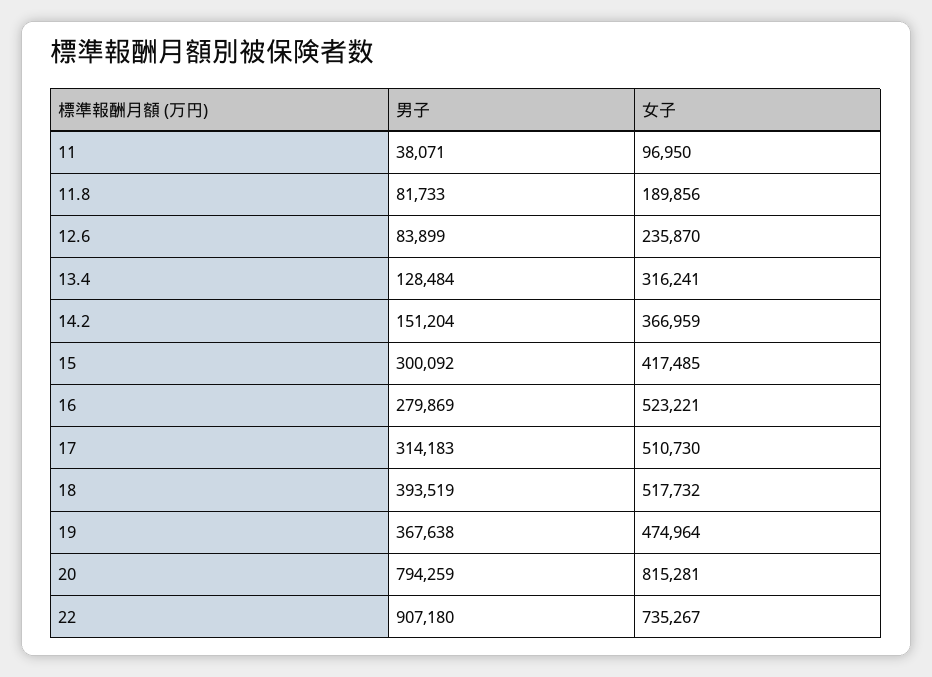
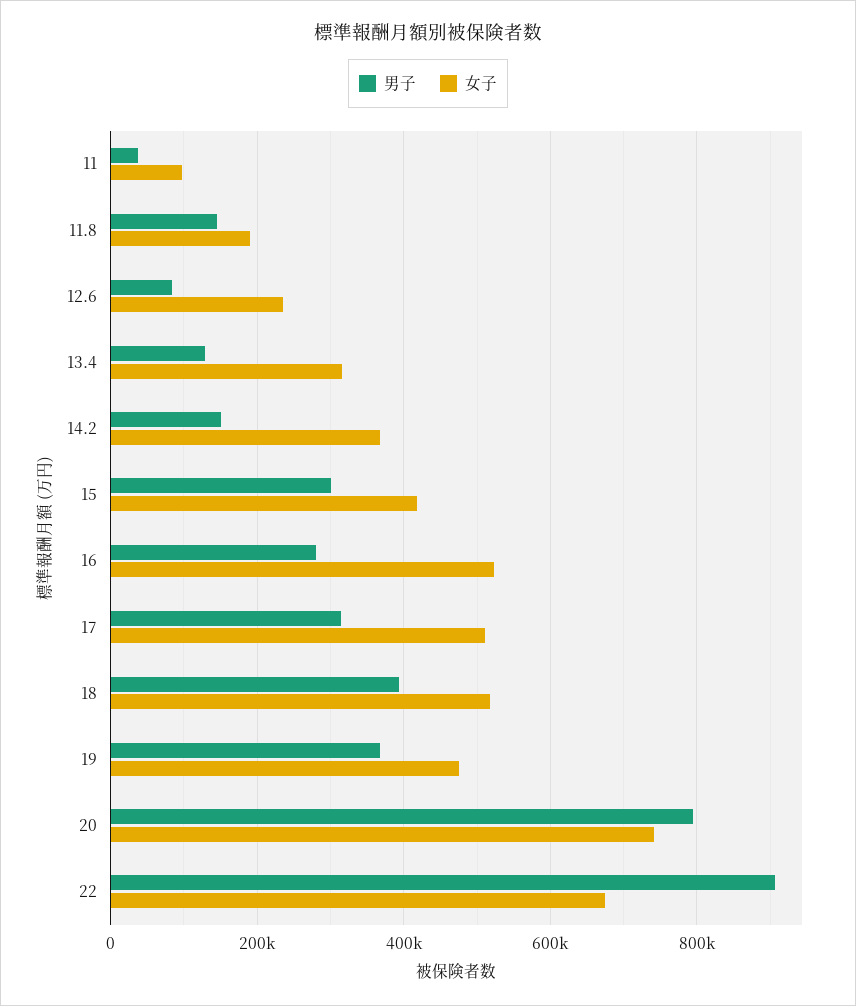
男子, 11.8: 81733 -> 140000
女子, 20: 815281 -> 740000
女子, 22: 735267 -> 680000

